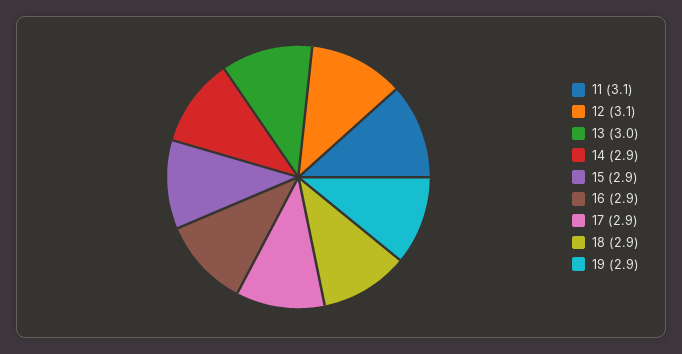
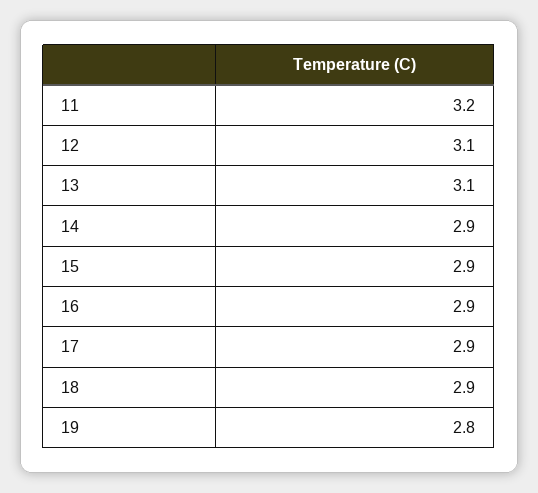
11: 3.1 -> 3.2
13: 3 -> 3.1
19: 2.9 -> 2.8

